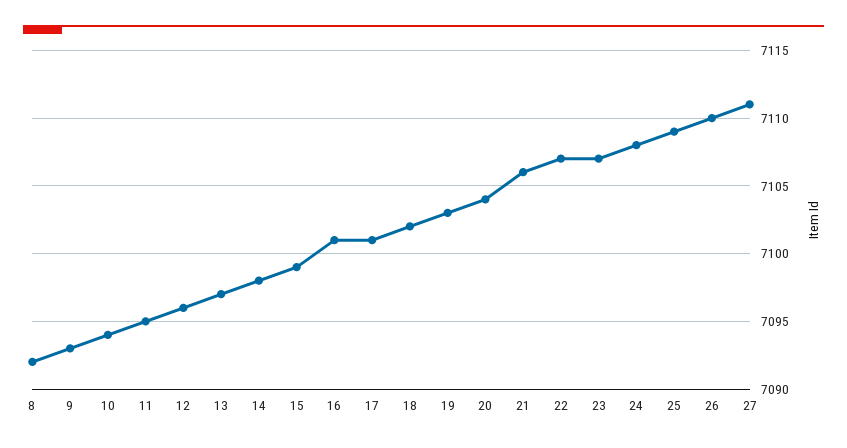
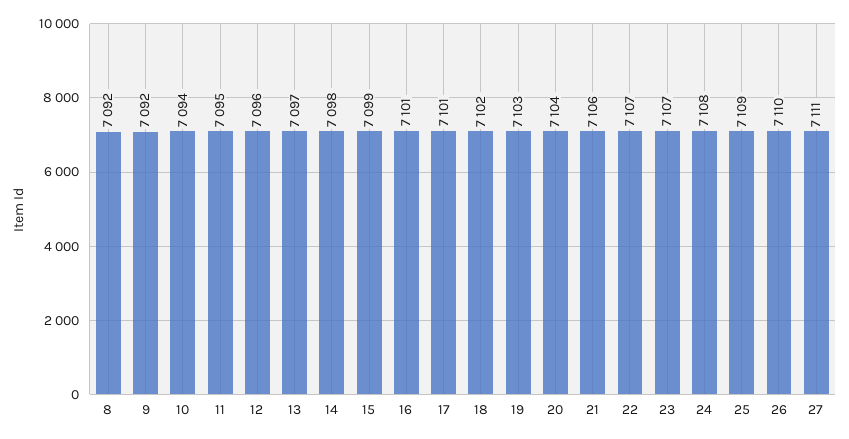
9: 7093 -> 7092

